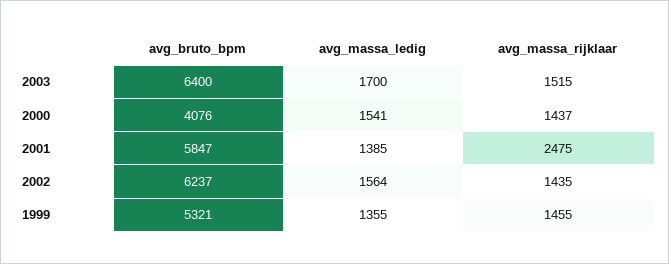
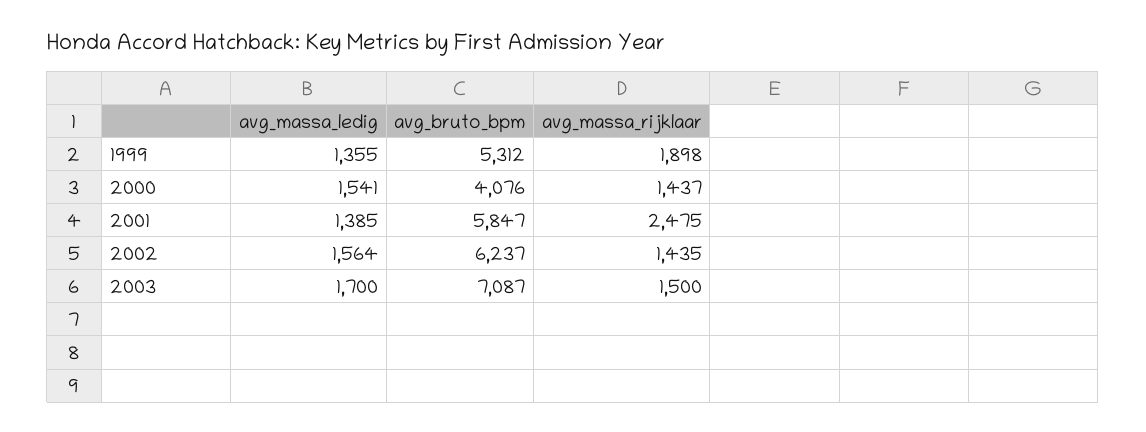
avg_bruto_bpm, 2003: 6400 -> 7087
avg_massa_rijklaar, 2003: 1515 -> 1500
avg_bruto_bpm, 1999: 5321 -> 5312
avg_massa_rijklaar, 1999: 1455 -> 1898

